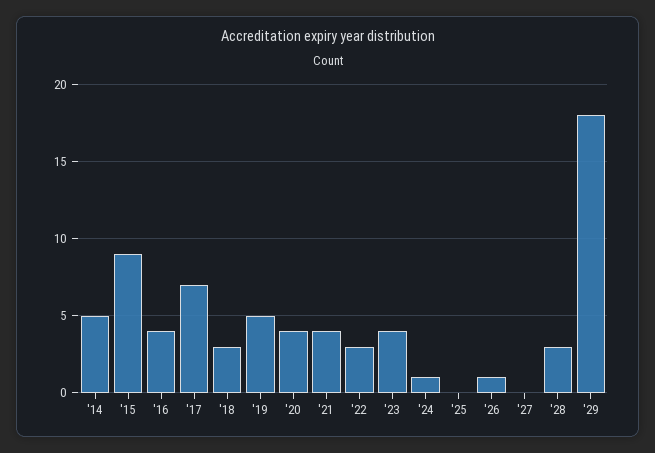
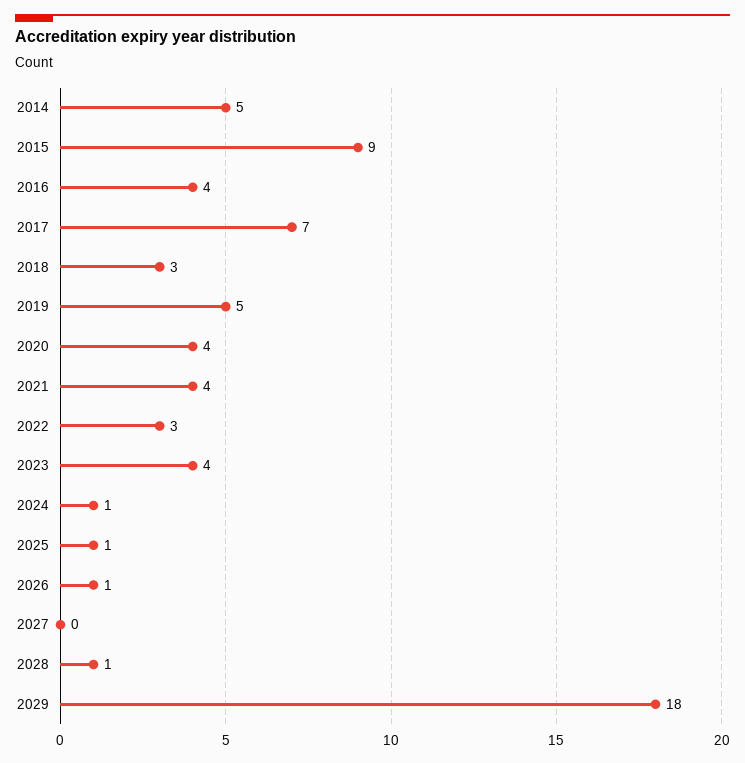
'25: 0 -> 1
'28: 3 -> 1

